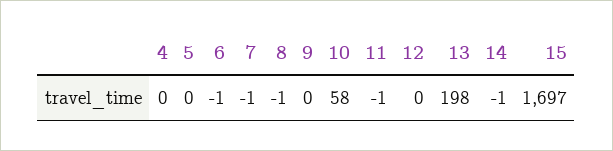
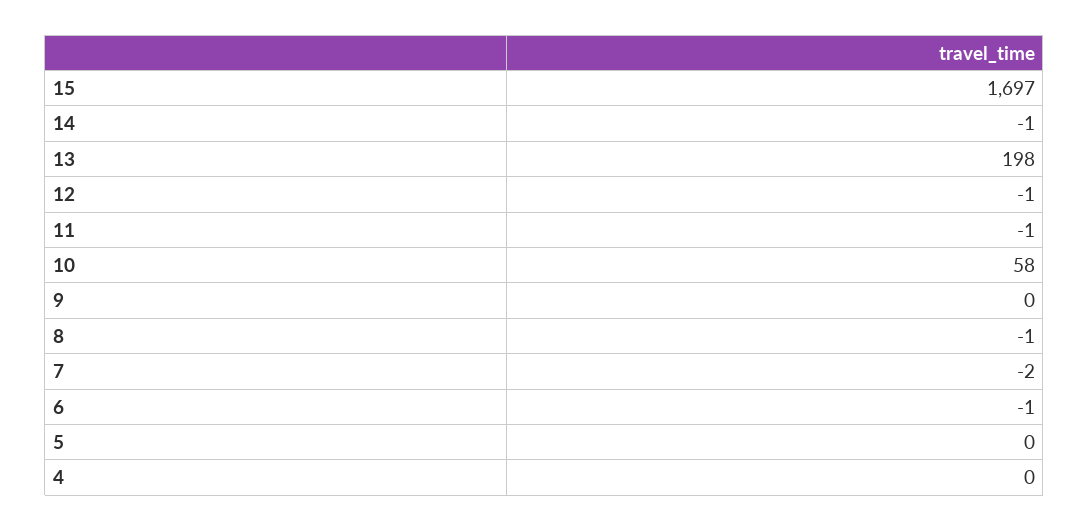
7: -1 -> -2
12: 0 -> -1

